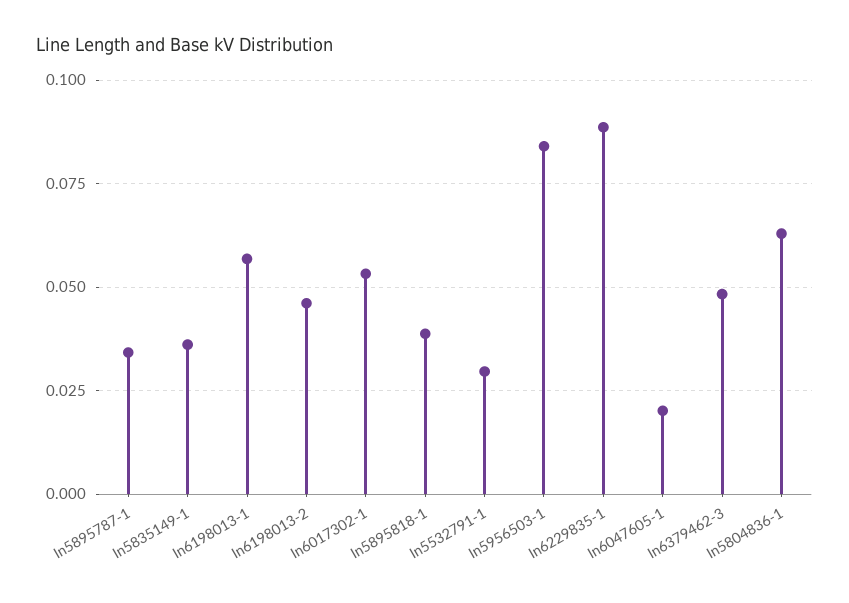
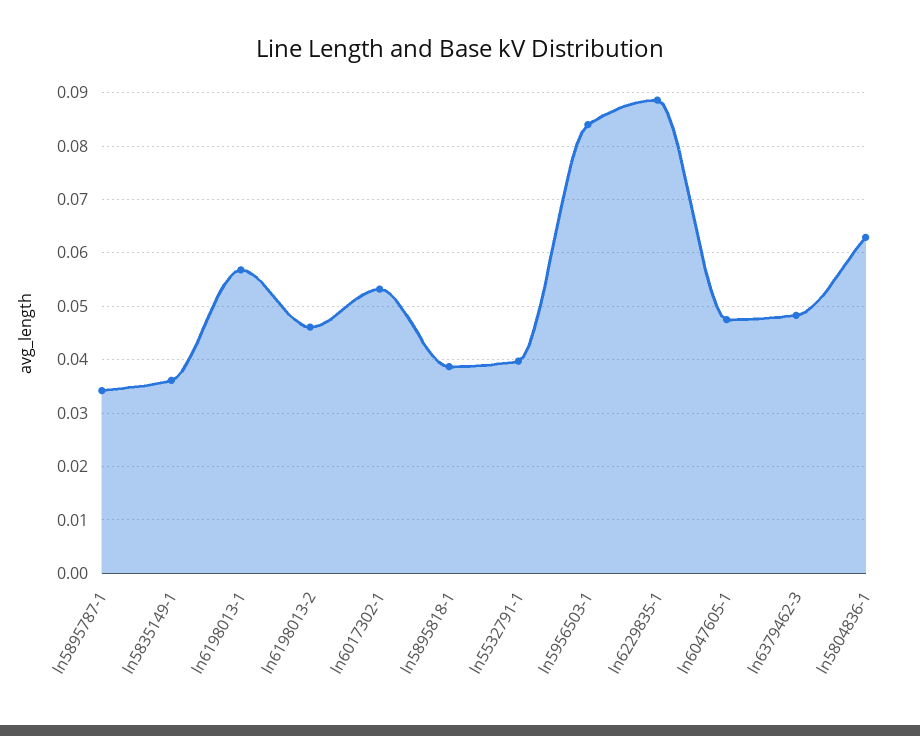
ln5532791-1: 0.03 -> 0.04
ln6047605-1: 0.02 -> 0.048

